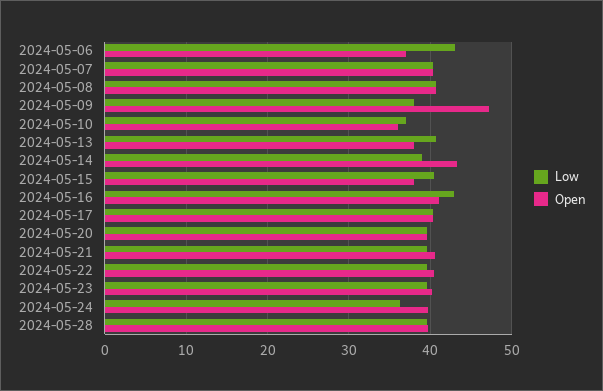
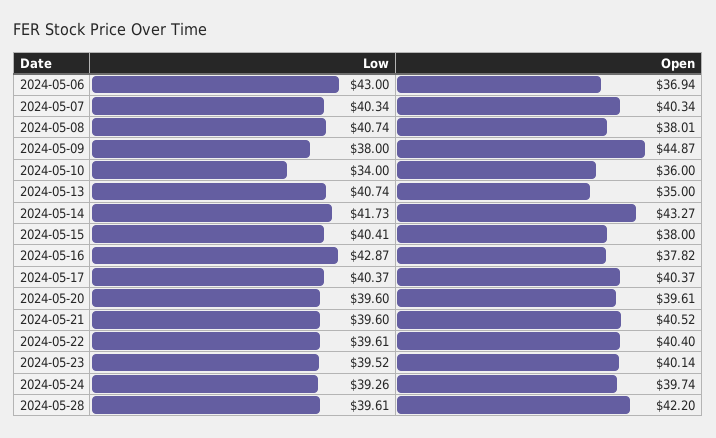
Open, 2024-05-08: 41 -> 38.01
Open, 2024-05-09: 47 -> 44.87
Low, 2024-05-10: 37 -> 34
Open, 2024-05-13: 38 -> 35
Low, 2024-05-14: 39 -> 41.73
Open, 2024-05-16: 41 -> 37.82
Low, 2024-05-24: 36 -> 39.26
Open, 2024-05-28: 40 -> 42.2

